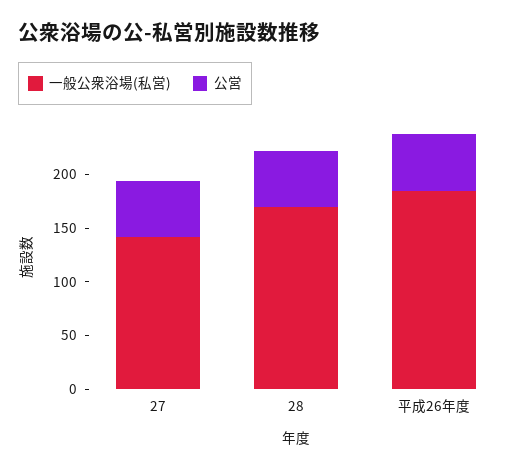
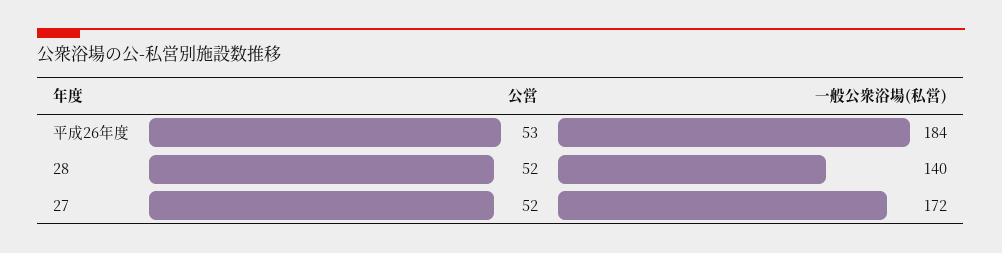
一般公衆浴場(私営), 27: 140 -> 172
一般公衆浴場(私営), 28: 170 -> 140

